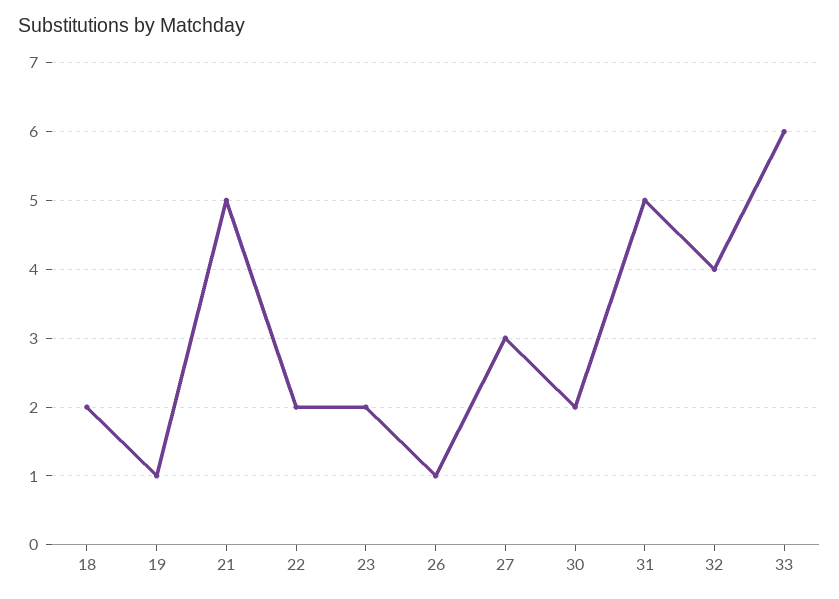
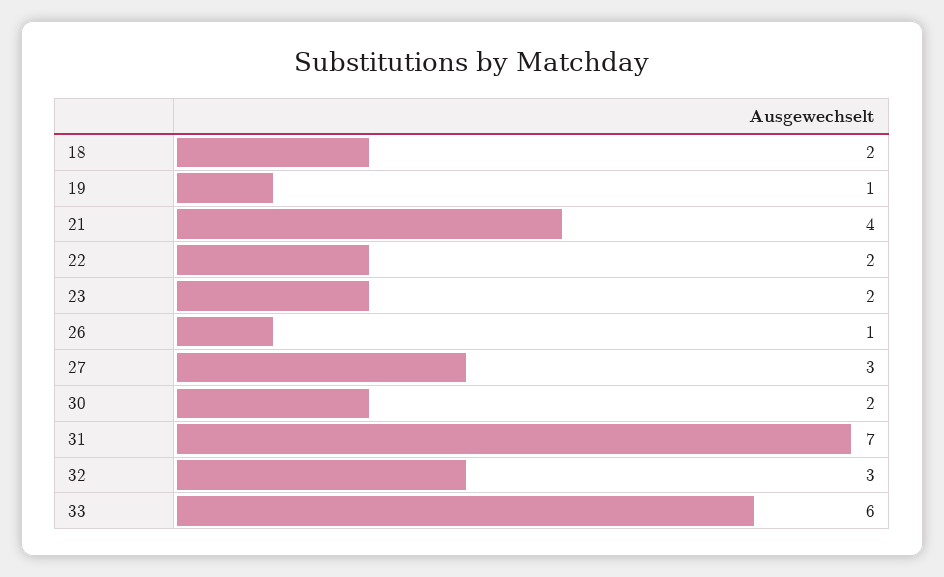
21: 5 -> 4
31: 5 -> 7
32: 4 -> 3

